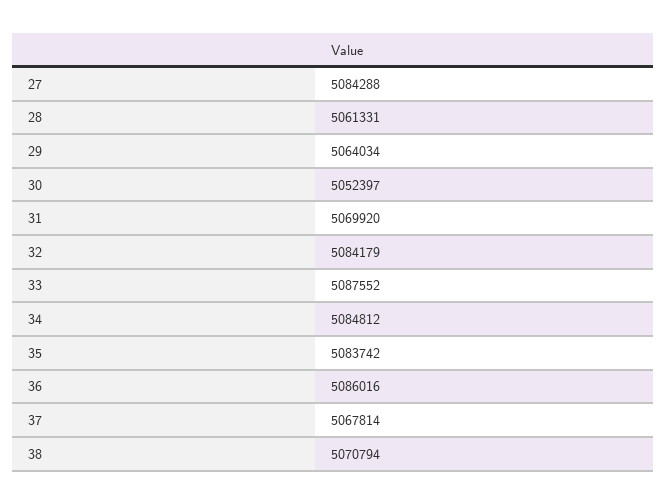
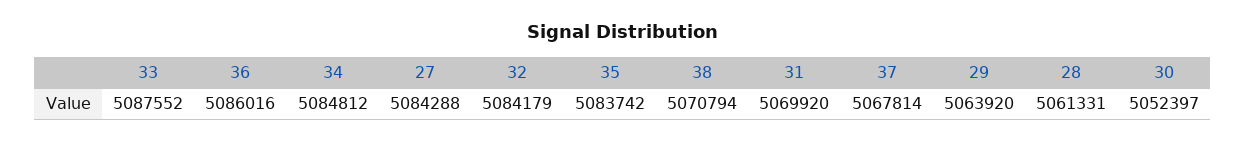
29: 5064034 -> 5063920

